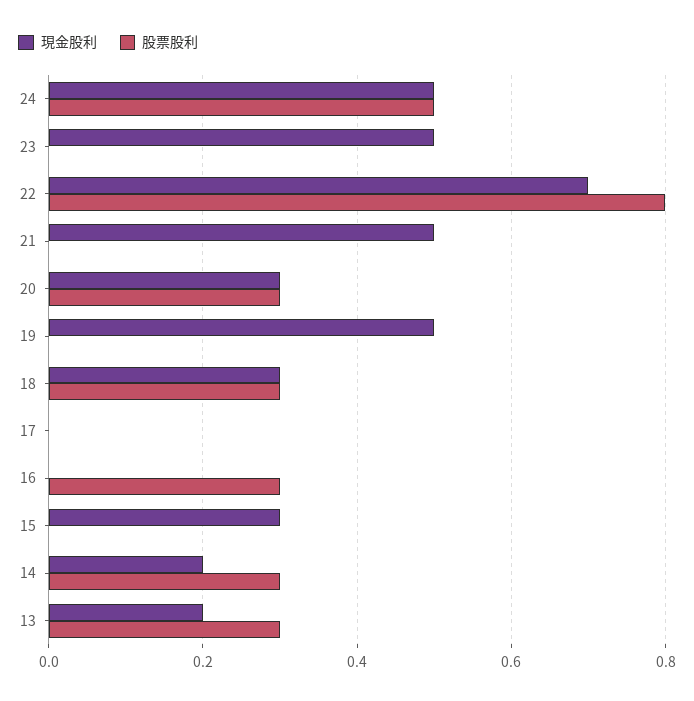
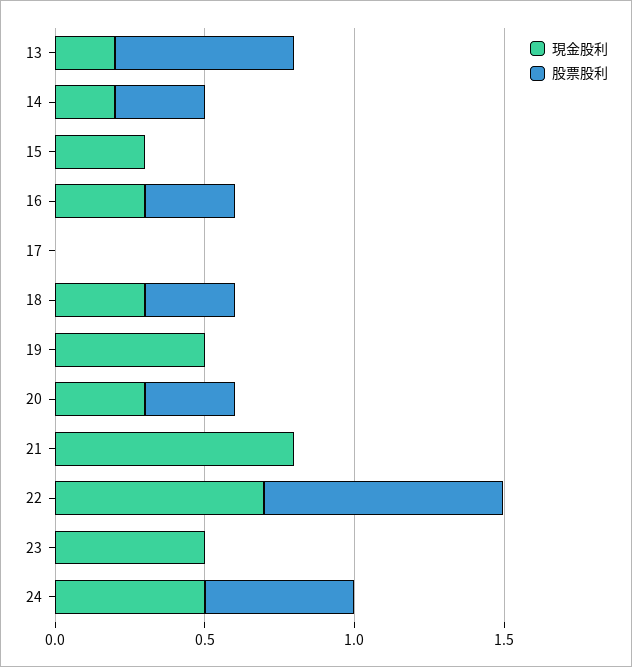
現金股利, 21: 0.5 -> 0.8
現金股利, 16: 0 -> 0.3
股票股利, 13: 0.3 -> 0.6

